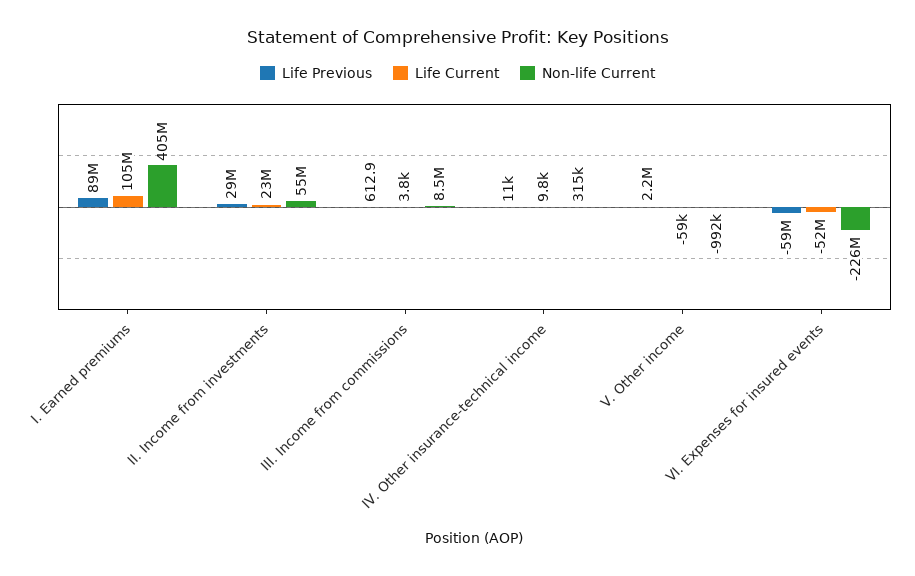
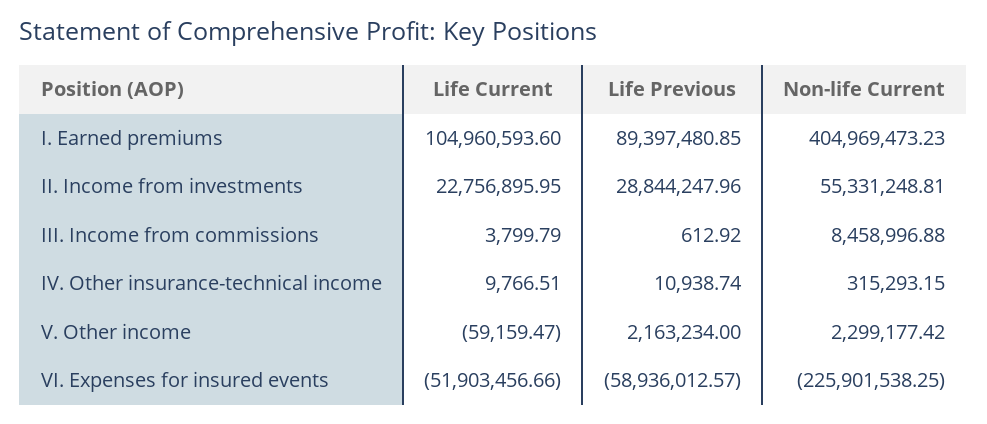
Non-life Current, V. Other income: -992000 -> 2299177.42

